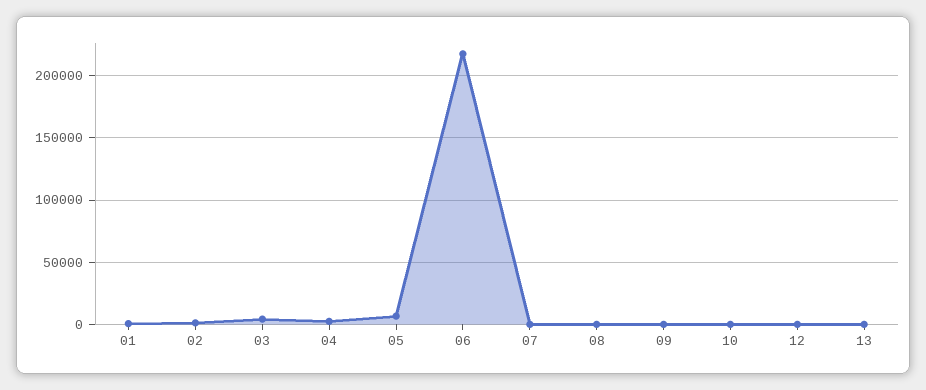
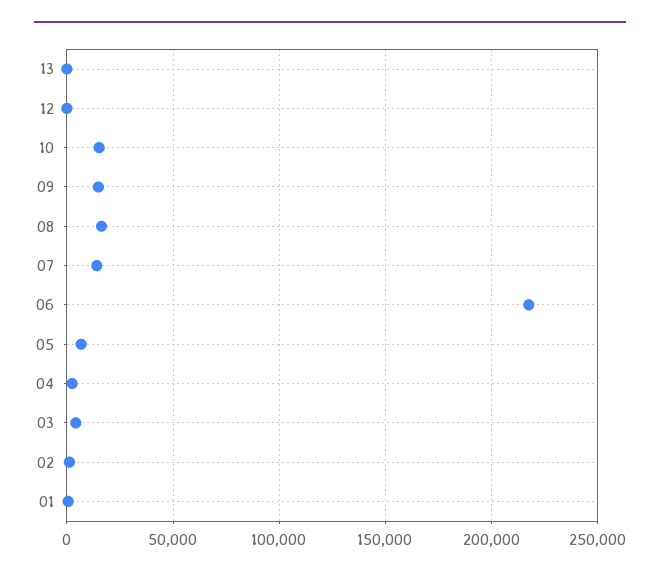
07: 0 -> 15000
08: 0 -> 15000
09: 0 -> 15000
10: 0 -> 15000

